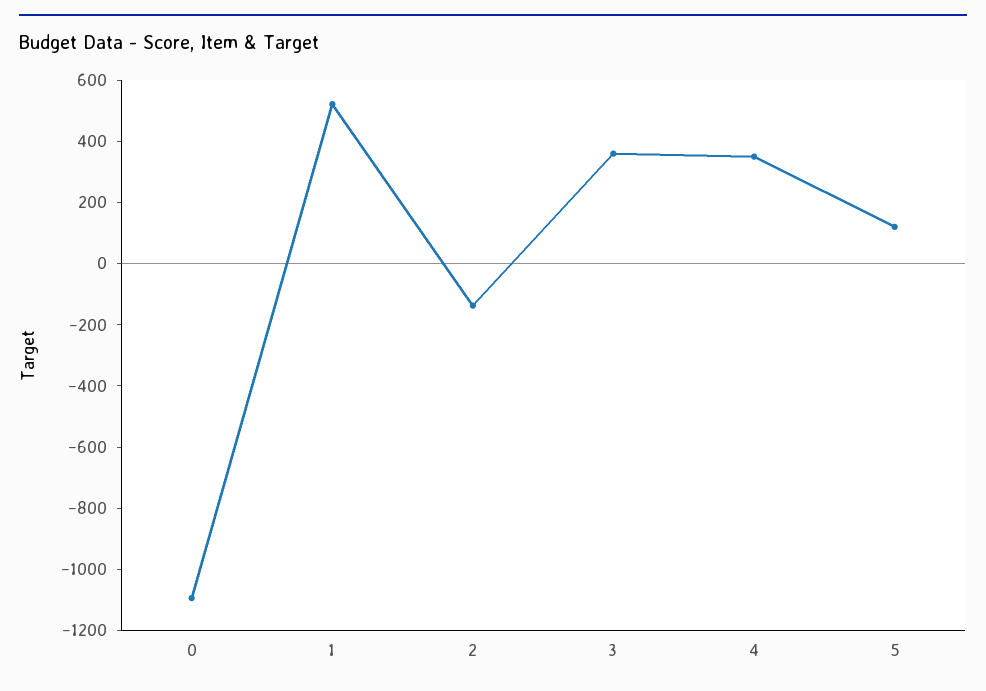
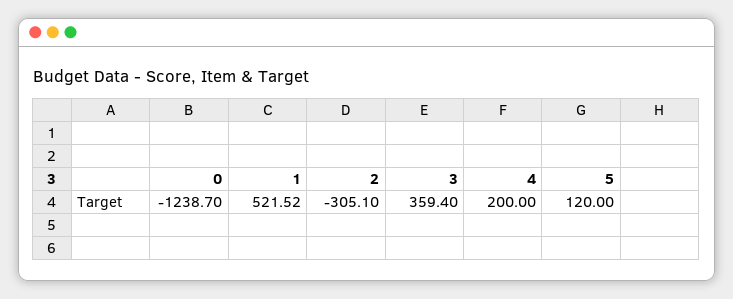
0: -1100 -> -1238.7
2: -150 -> -305.1
4: 350 -> 200

